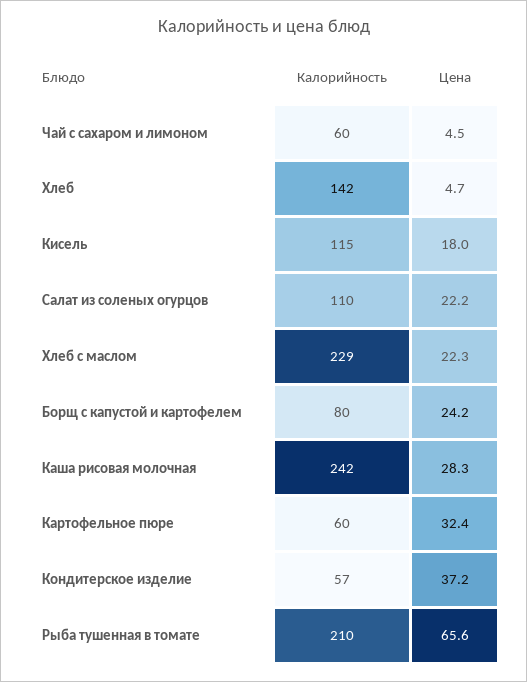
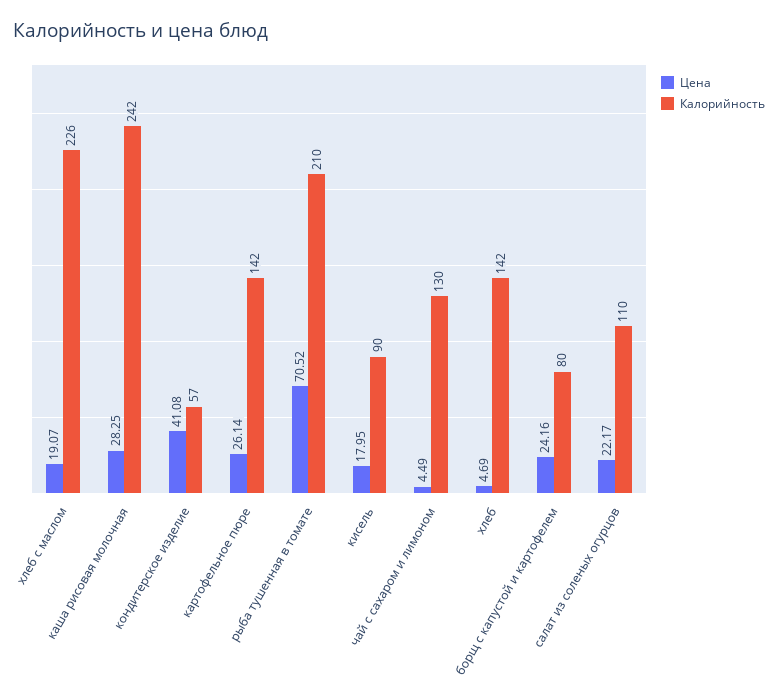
Калорийность, Чай с сахаром и лимоном: 60 -> 130
Калорийность, Кисель: 115 -> 90
Калорийность, Хлеб с маслом: 229 -> 226
Цена, Хлеб с маслом: 22.3 -> 19.07
Калорийность, Картофельное пюре: 60 -> 142
Цена, Картофельное пюре: 32.4 -> 26.14
Цена, Кондитерское изделие: 37.2 -> 41.08
Цена, Рыба тушенная в томате: 65.6 -> 70.52

